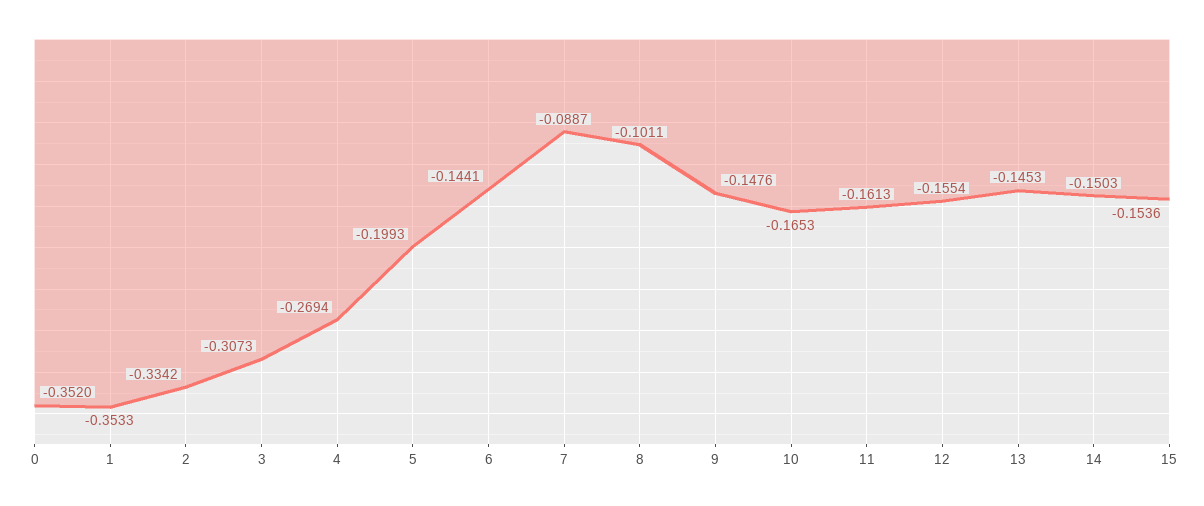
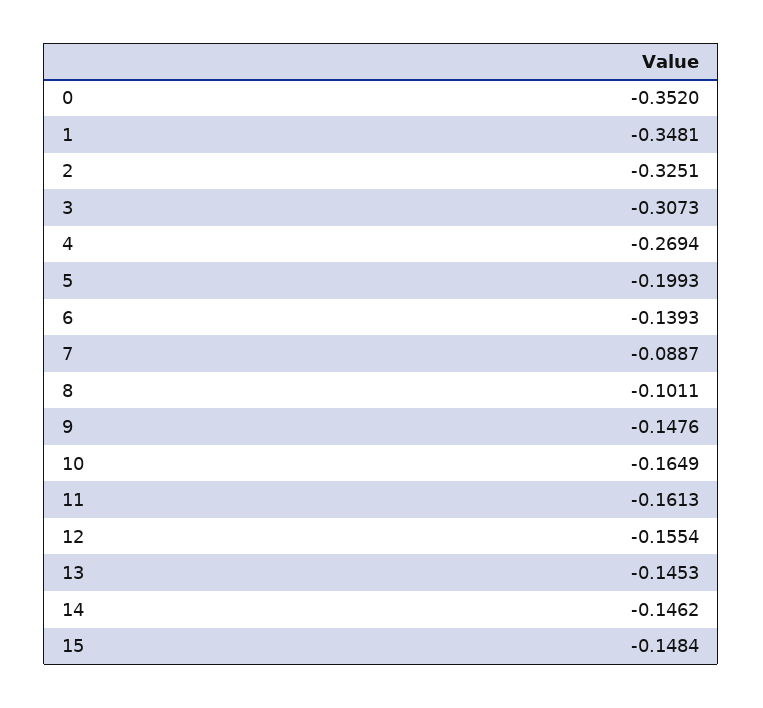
1: -0.3533 -> -0.3481
2: -0.3342 -> -0.3251
6: -0.1441 -> -0.1393
10: -0.1653 -> -0.1649
14: -0.1503 -> -0.1462
15: -0.1536 -> -0.1484

